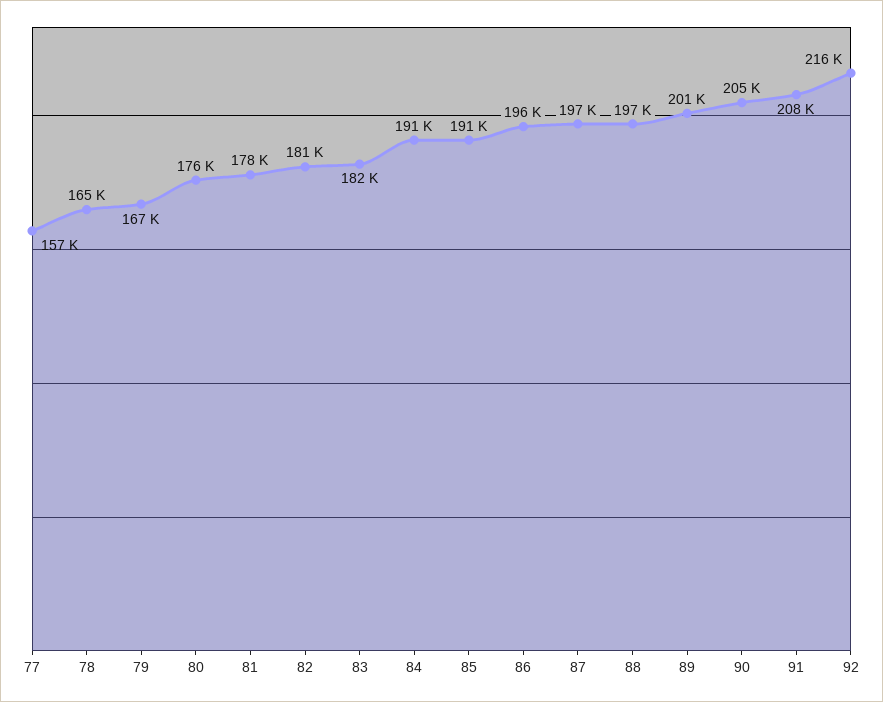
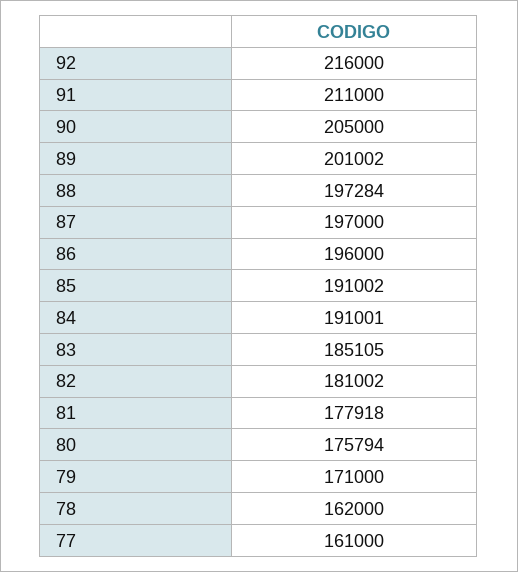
77: 157000 -> 161000
78: 165000 -> 162000
79: 167000 -> 171000
83: 182000 -> 185105
91: 208000 -> 211000

